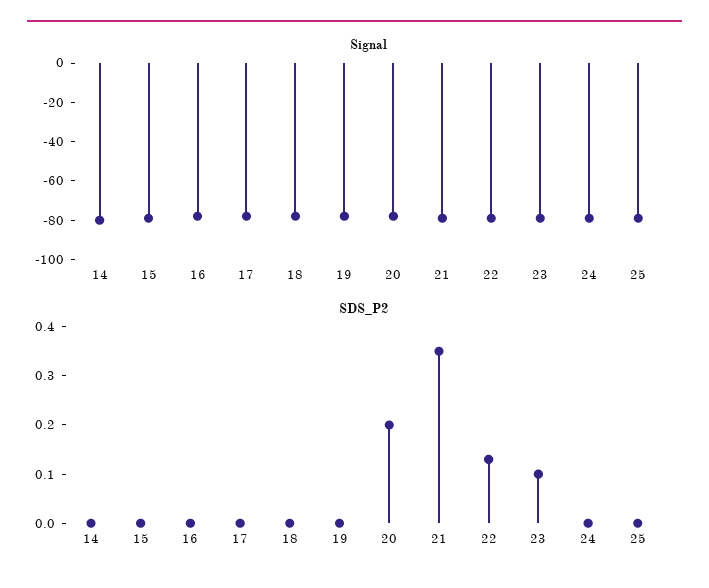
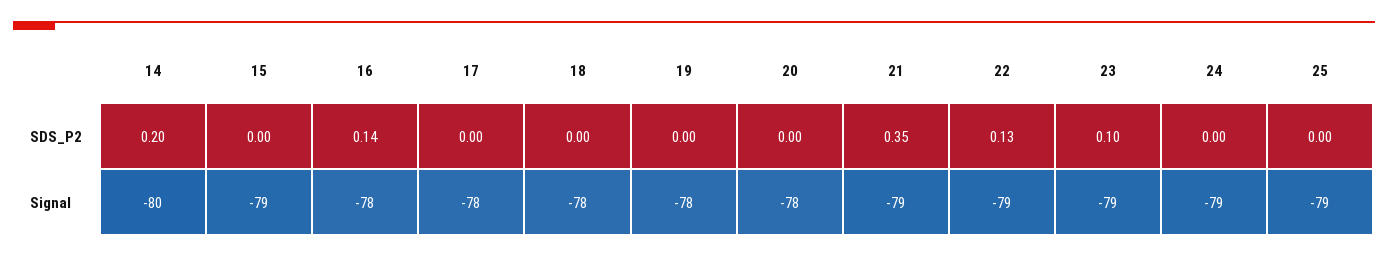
SDS_P2, 14: 0 -> 0.2
SDS_P2, 16: 0 -> 0.14
SDS_P2, 20: 0.2 -> 0

